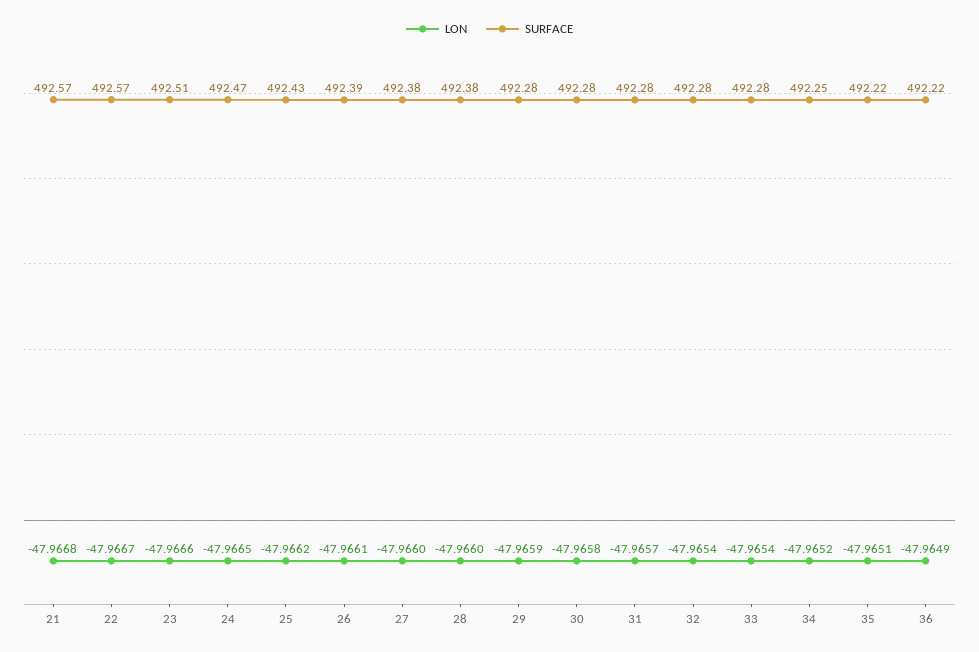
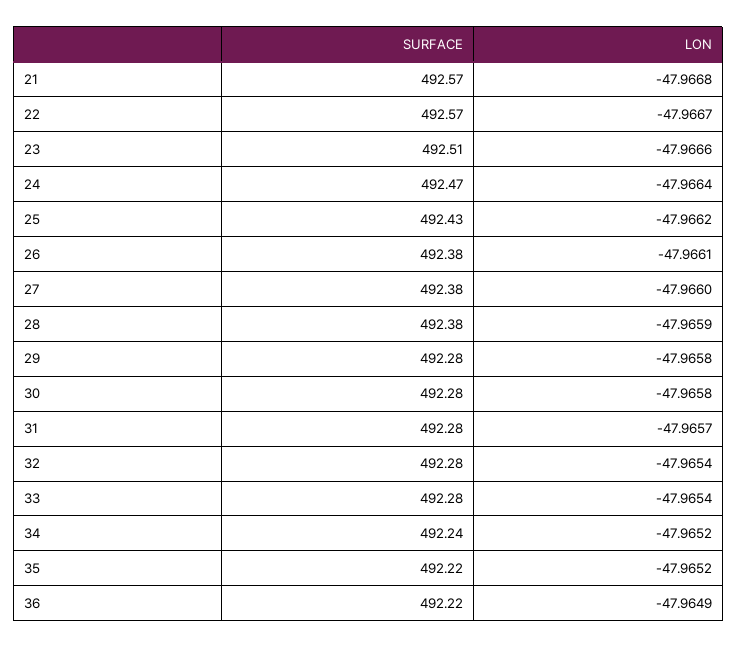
LON, 24: -47.9665 -> -47.9664
SURFACE, 26: 492.39 -> 492.38
LON, 28: -47.966 -> -47.9659
LON, 29: -47.9659 -> -47.9658
SURFACE, 34: 492.25 -> 492.24
LON, 35: -47.9651 -> -47.9652

